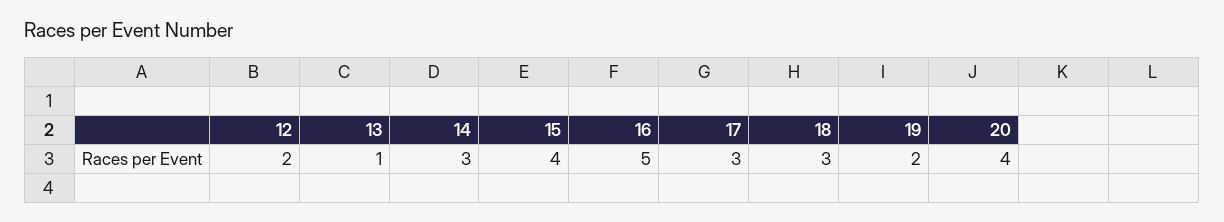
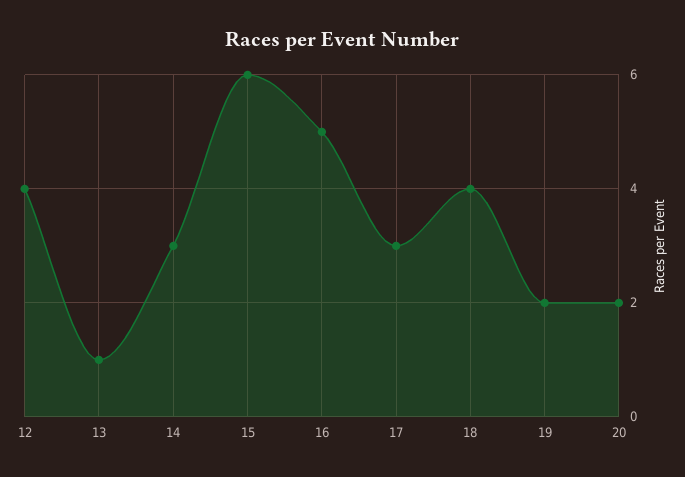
12: 2 -> 4
15: 4 -> 6
18: 3 -> 4
20: 4 -> 2

